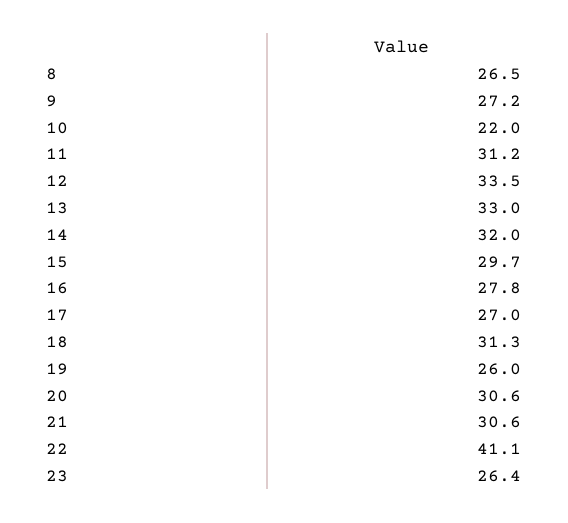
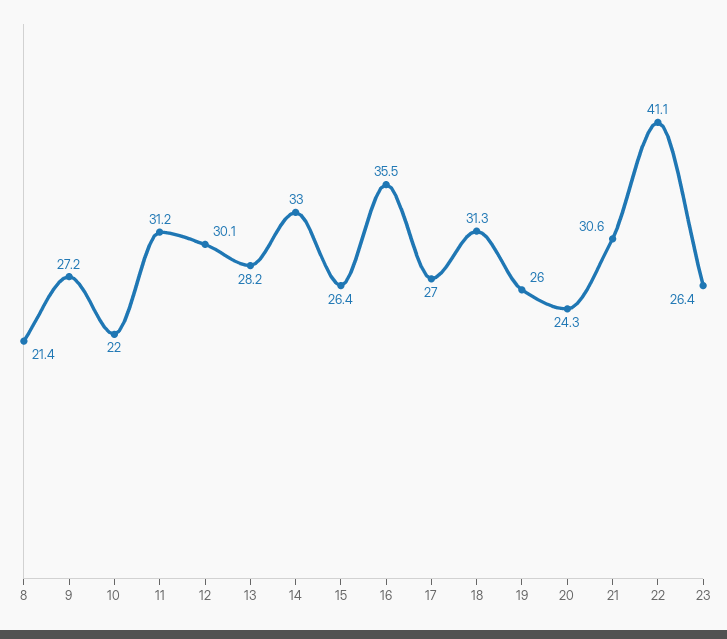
8: 26.5 -> 21.4
12: 33.5 -> 30.1
13: 33 -> 28.2
14: 32 -> 33
15: 29.7 -> 26.4
16: 27.8 -> 35.5
20: 30.6 -> 24.3

